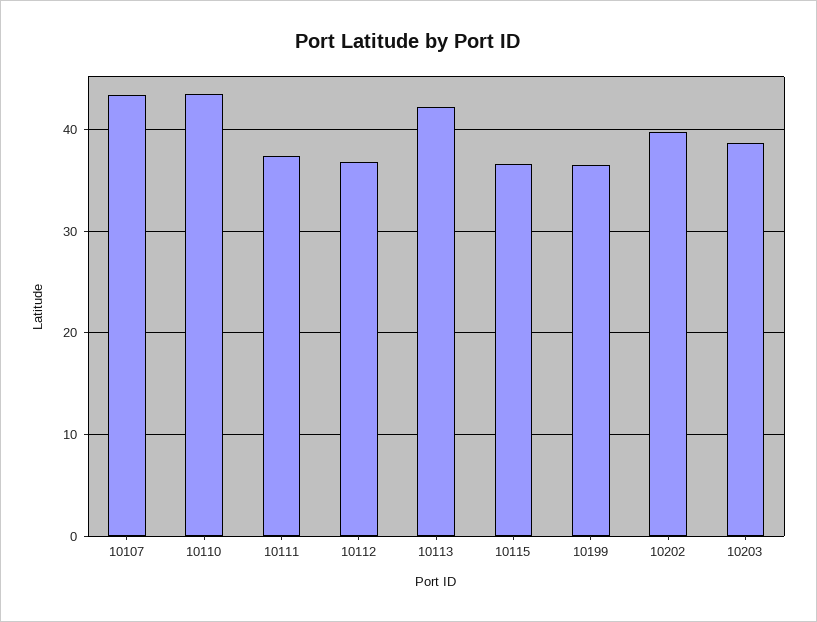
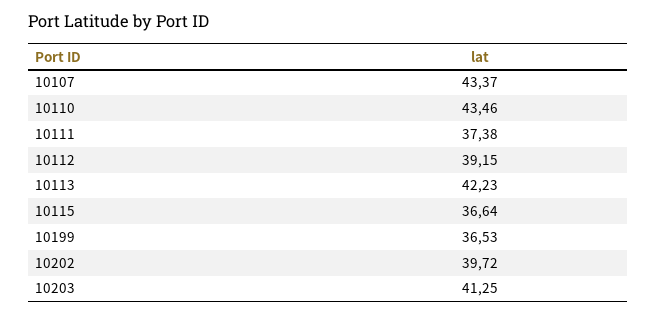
10112: 37 -> 39.15
10203: 39 -> 41.25

